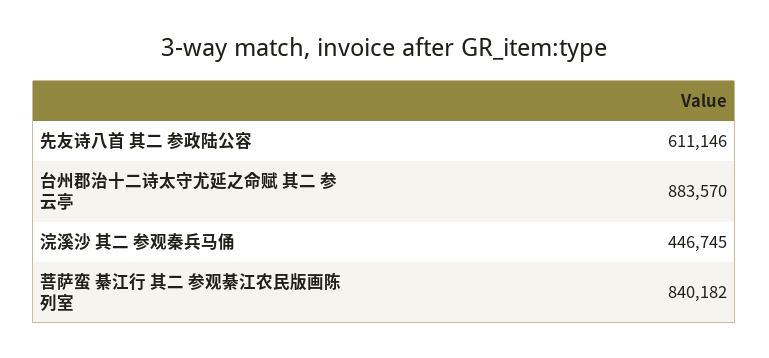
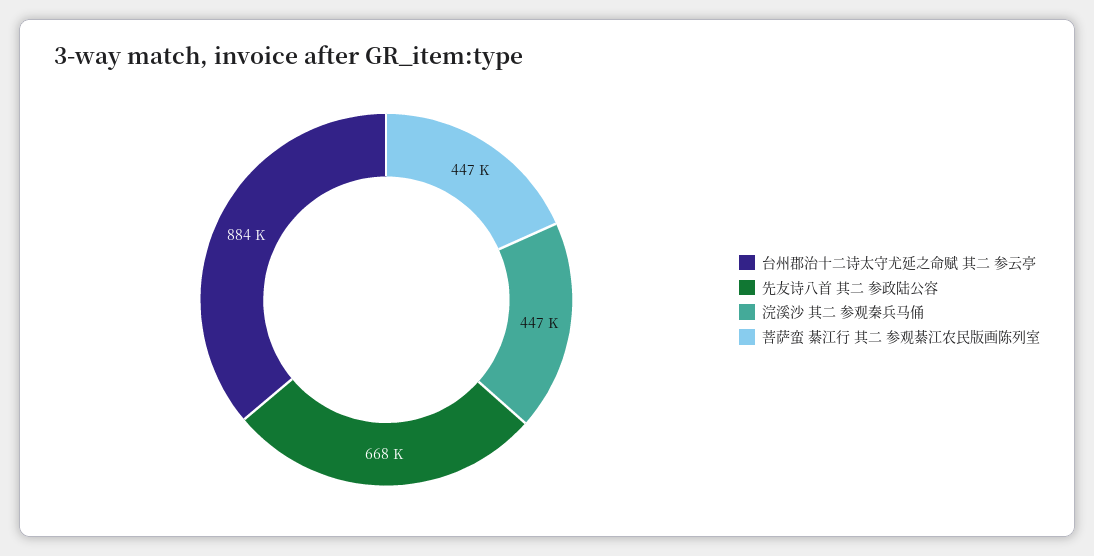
先友诗八首 其二 参政陆公容: 611146 -> 668000
菩萨蛮 綦江行 其二 参观綦江农民版画陈列室: 840182 -> 447000

